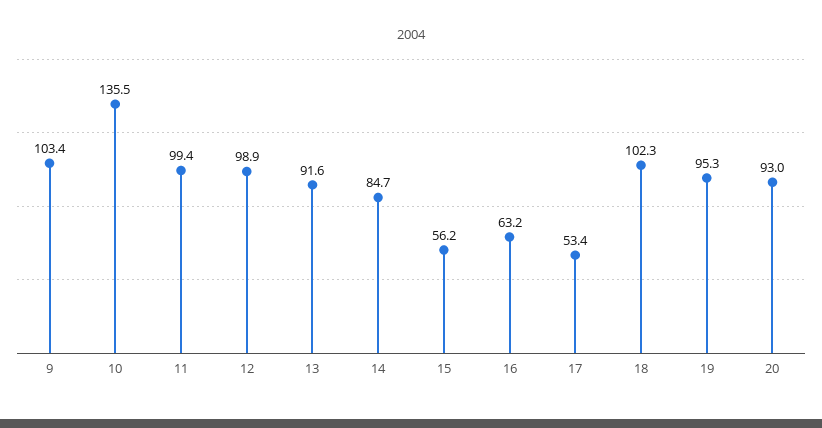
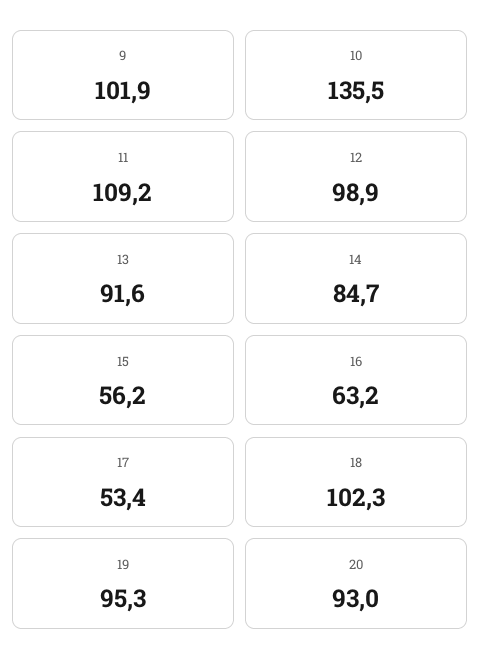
9: 103.4 -> 101.9
11: 99.4 -> 109.2

